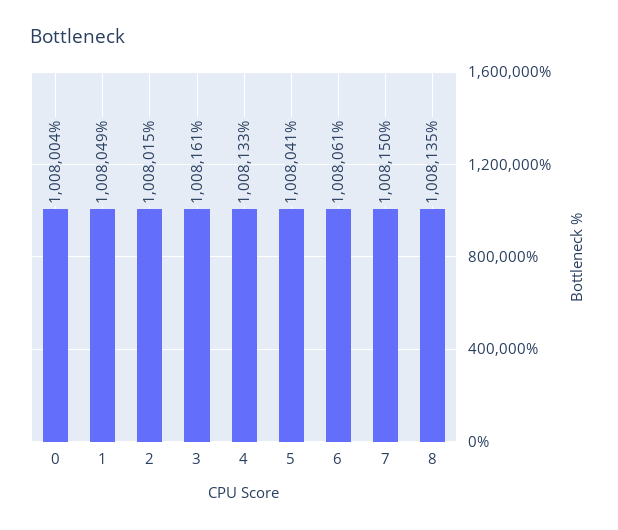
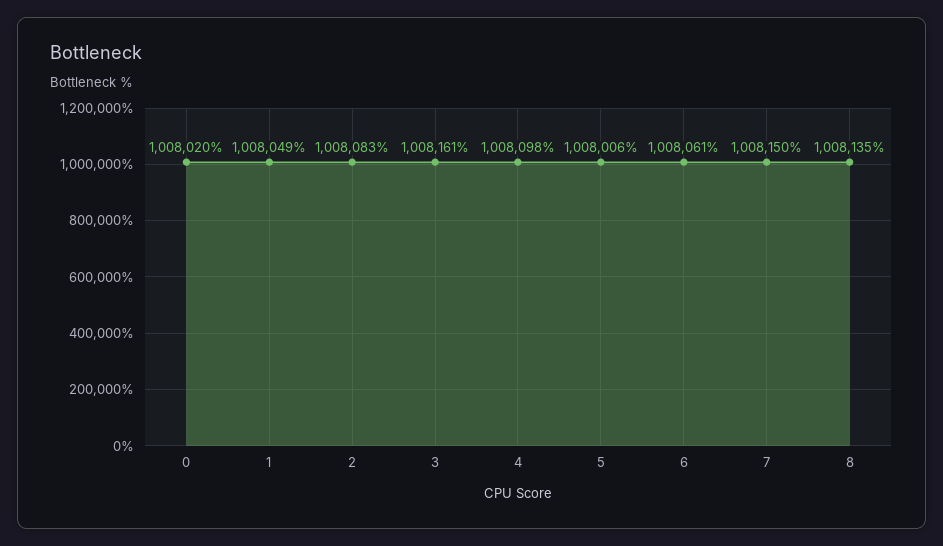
0: 1008004 -> 1008020
2: 1008015 -> 1008083
4: 1008133 -> 1008098
5: 1008041 -> 1008006

